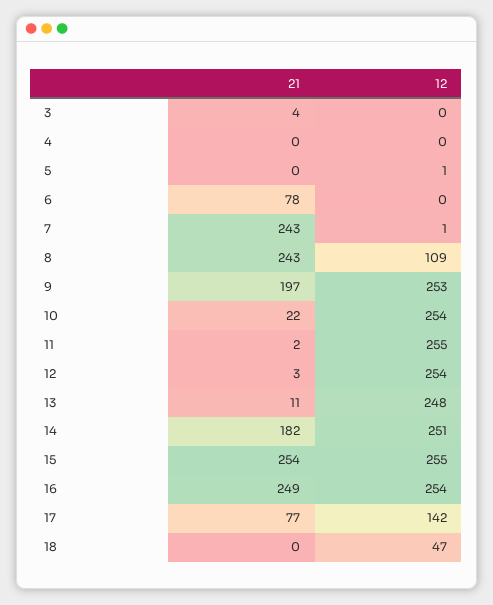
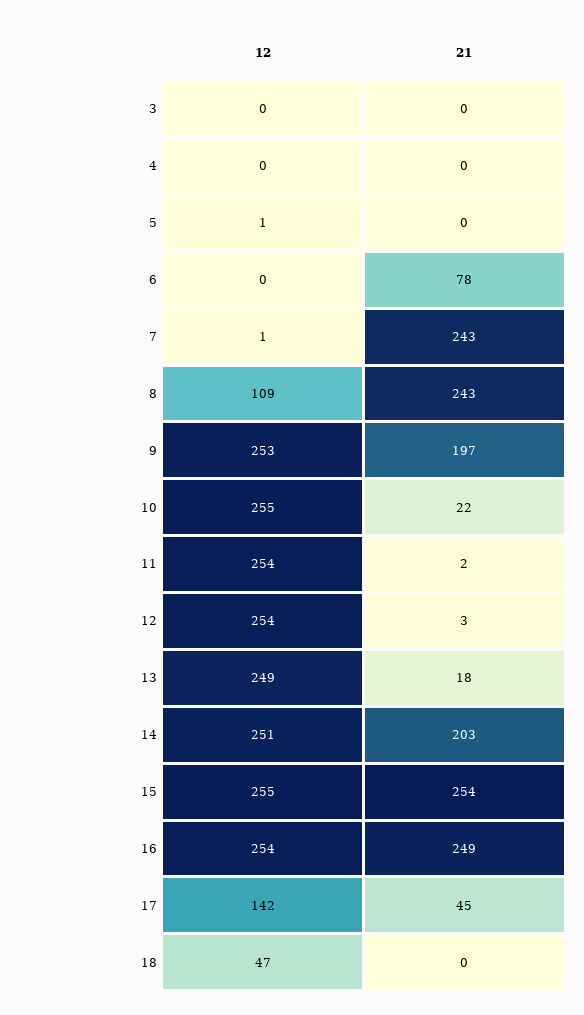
21, 3: 4 -> 0
12, 10: 254 -> 255
12, 11: 255 -> 254
21, 13: 11 -> 18
12, 13: 248 -> 249
21, 14: 182 -> 203
21, 17: 77 -> 45

